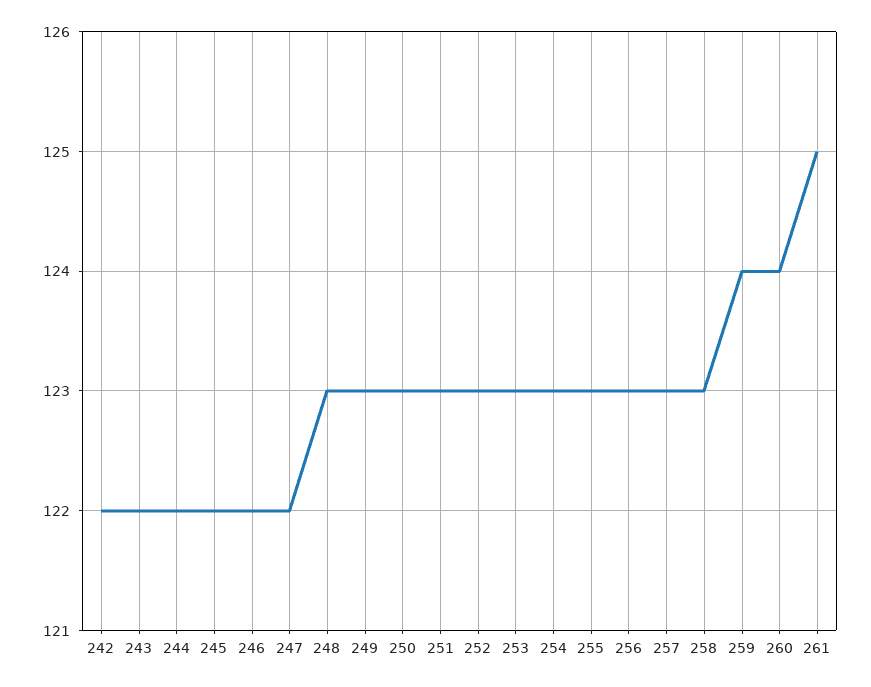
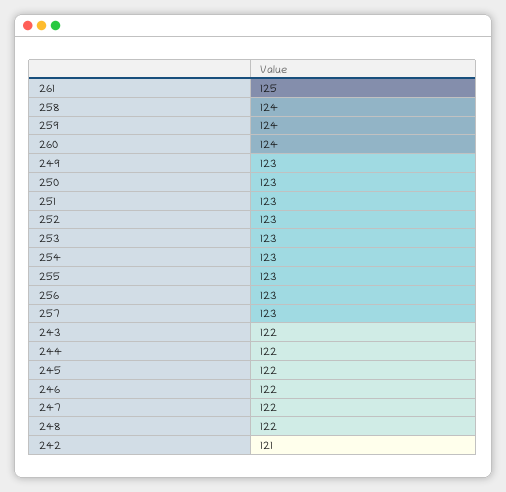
242: 122 -> 121
248: 123 -> 122
258: 123 -> 124

